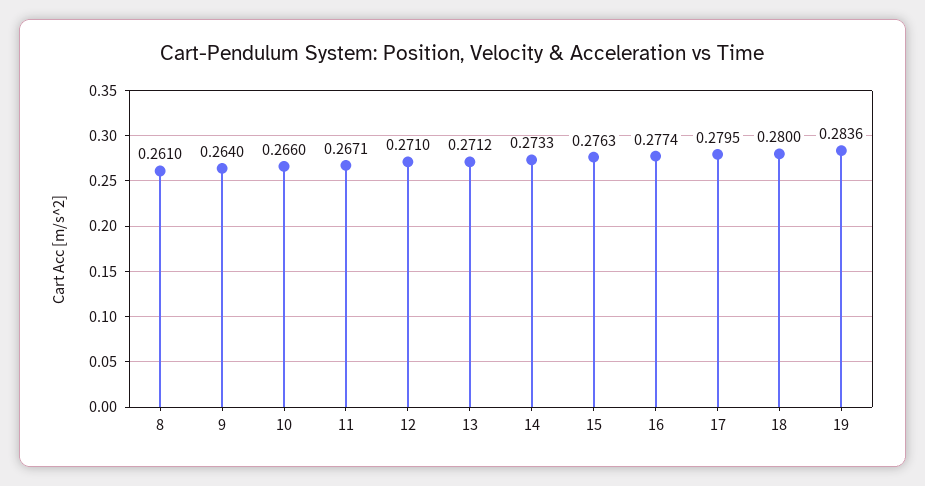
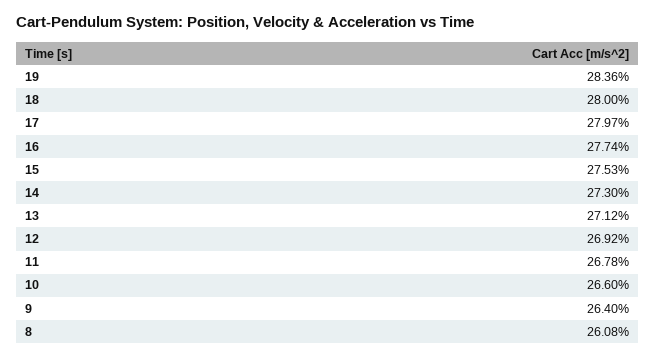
8: 0.261 -> 0.2608
11: 0.2671 -> 0.2678
12: 0.271 -> 0.2692
14: 0.2733 -> 0.273
15: 0.2763 -> 0.2753
17: 0.2795 -> 0.2797

